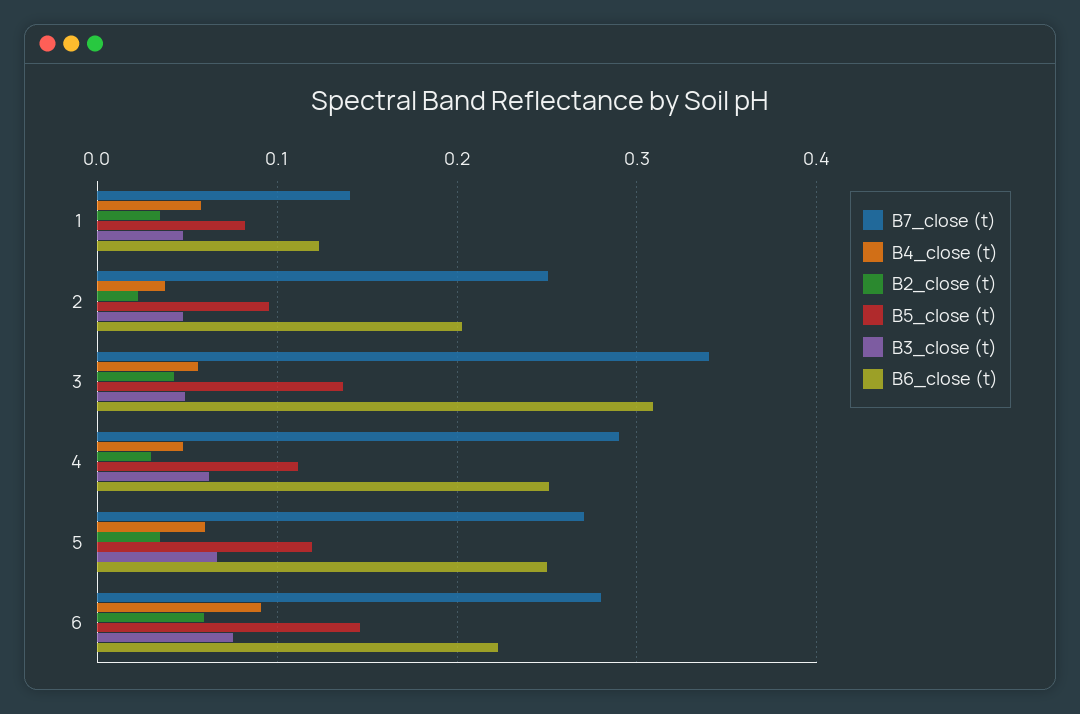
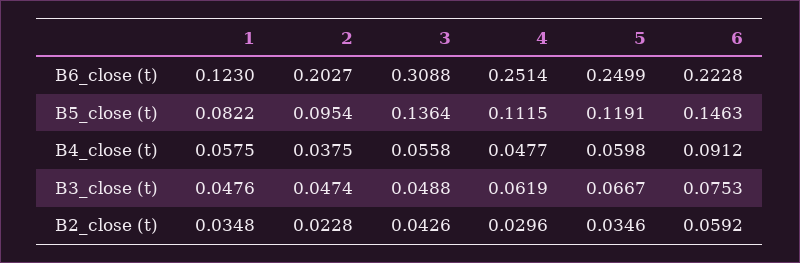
B7_close (t), 1: 0.14 -> none
B7_close (t), 2: 0.25 -> none
B7_close (t), 3: 0.34 -> none
B7_close (t), 4: 0.29 -> none
B7_close (t), 5: 0.27 -> none
B7_close (t), 6: 0.28 -> none

